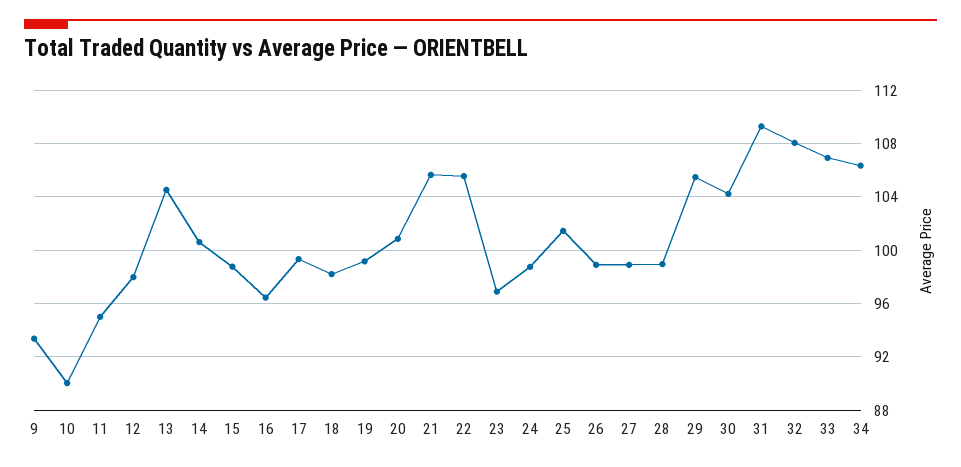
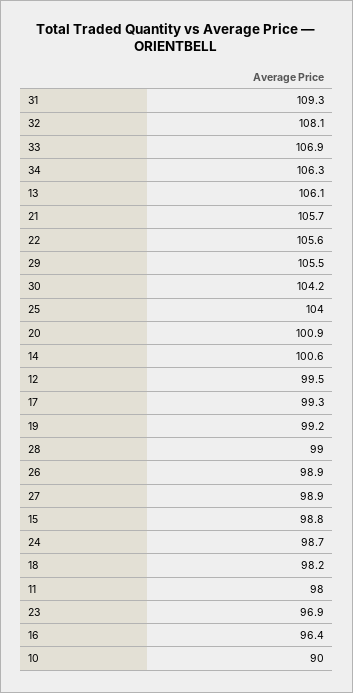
9: 93.5 -> none
11: 95 -> 98
12: 98 -> 99.5
13: 104.5 -> 106.1
25: 101.5 -> 104

